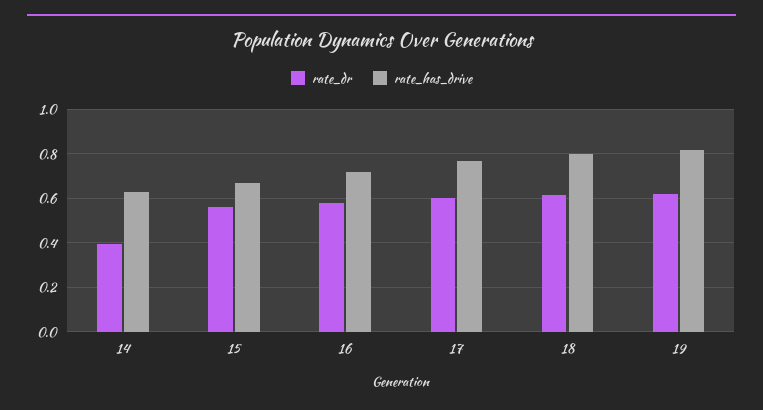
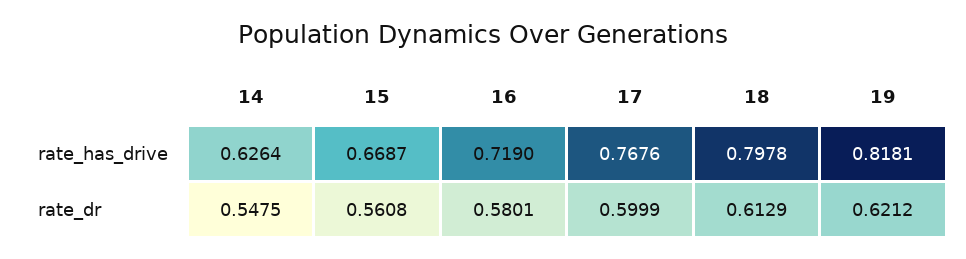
rate_dr, 14: 0.4 -> 0.5475

